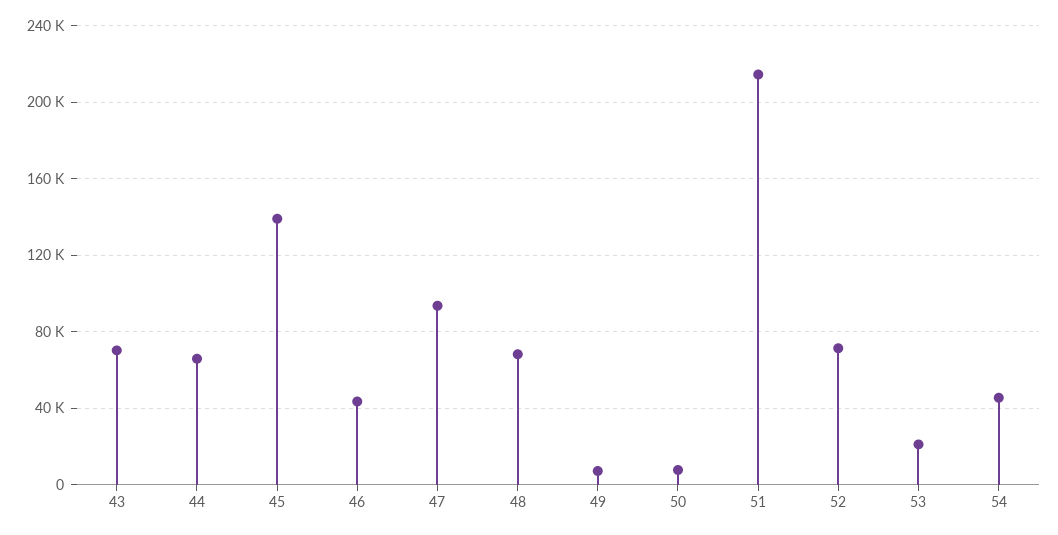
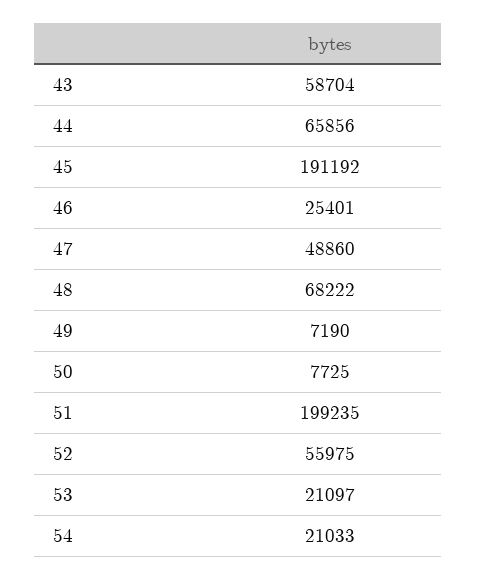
43: 70000 -> 58704
45: 140000 -> 191192
46: 45000 -> 25401
47: 95000 -> 48860
51: 215000 -> 199235
52: 70000 -> 55975
54: 45000 -> 21033

